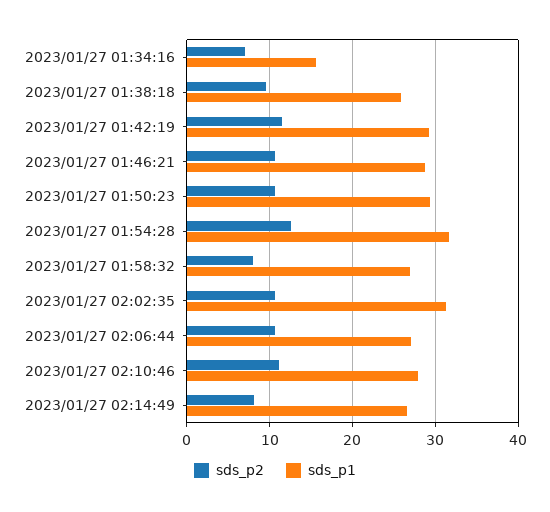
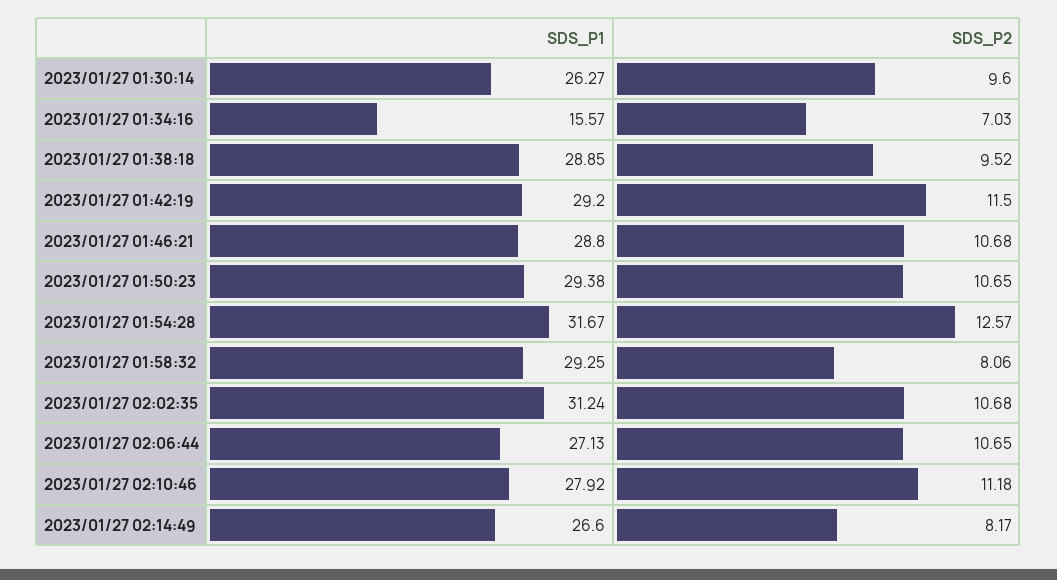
sds_p1, 2023/01/27 01:38:18: 26 -> 28.85
sds_p1, 2023/01/27 01:58:32: 27 -> 29.25
sds_p1, 2023/01/27 01:30:14: none -> 26.27
sds_p2, 2023/01/27 01:30:14: none -> 9.6

